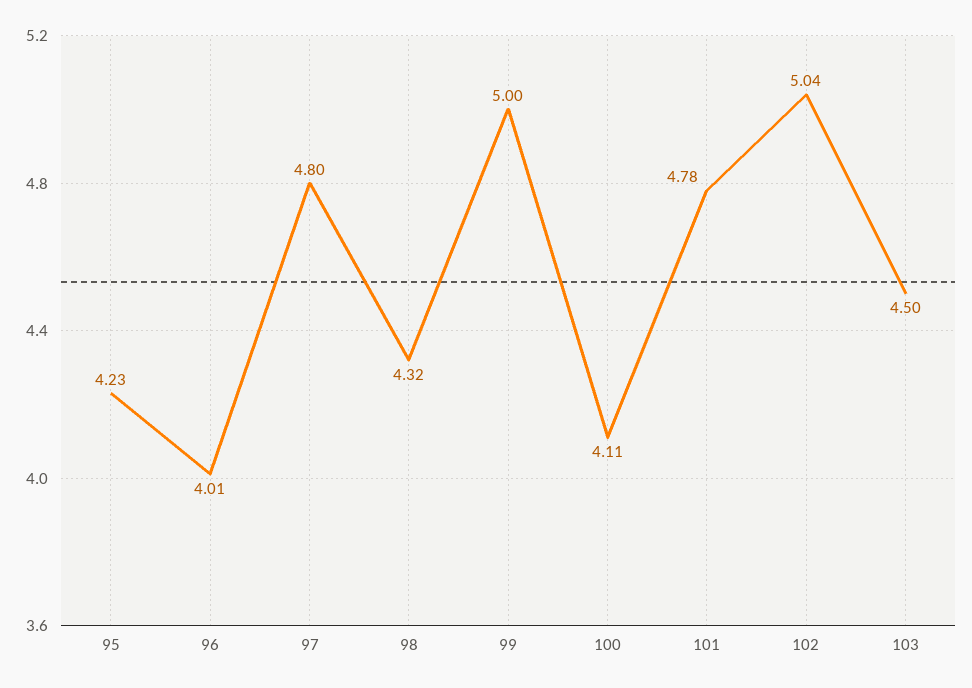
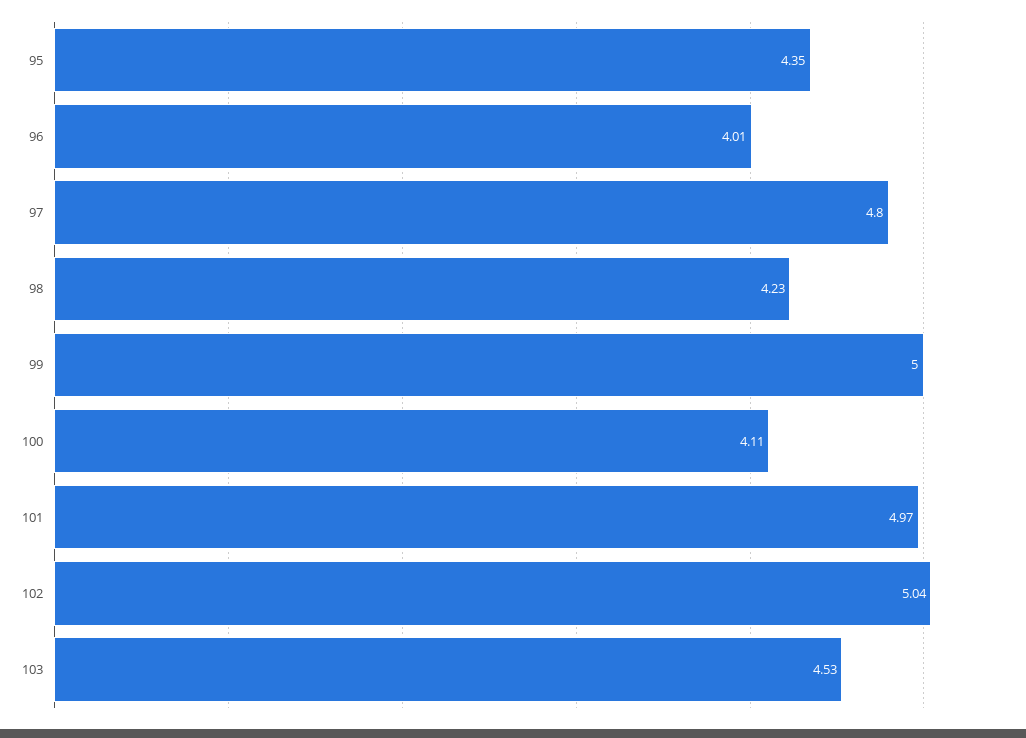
95: 4.23 -> 4.35
98: 4.32 -> 4.23
101: 4.78 -> 4.97
103: 4.5 -> 4.53

